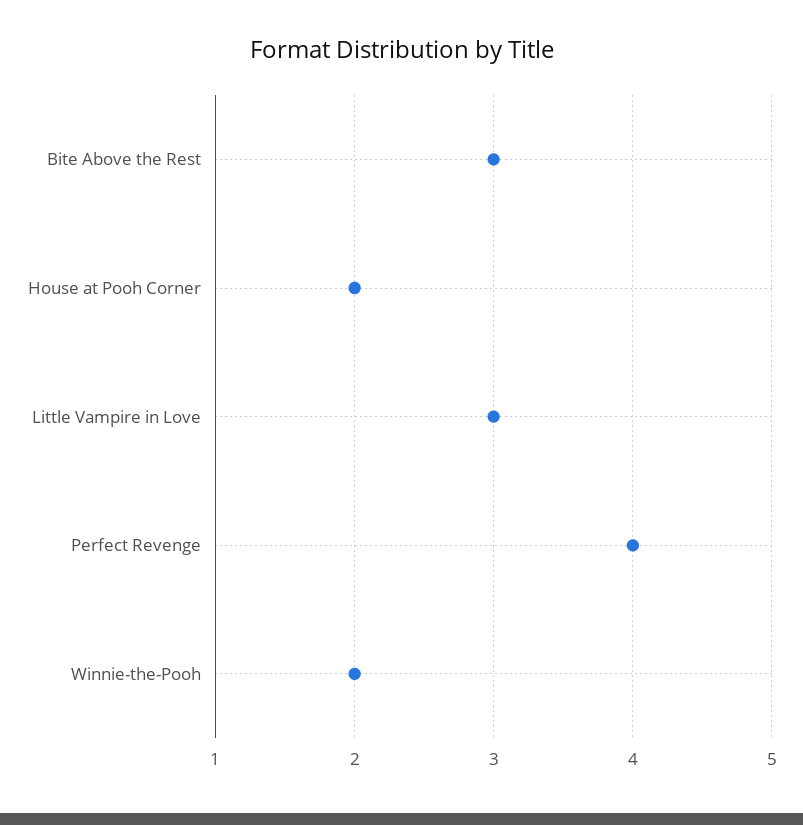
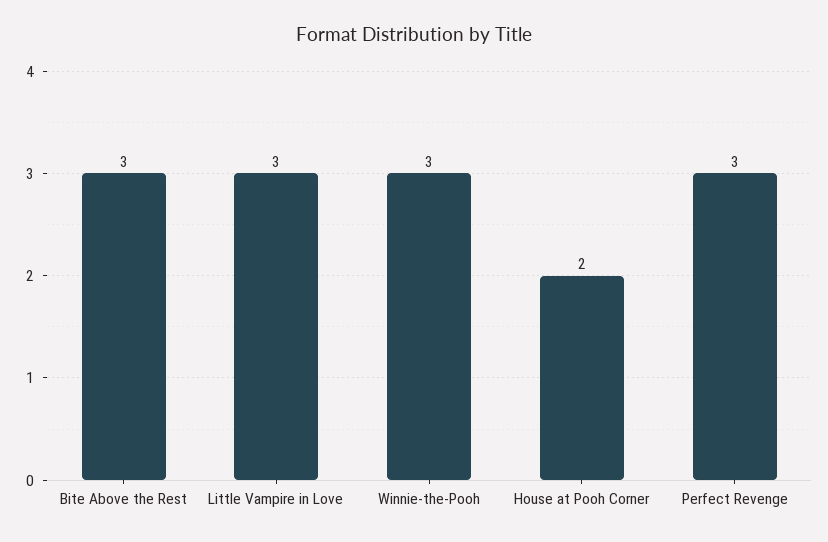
Perfect Revenge: 4 -> 3
Winnie-the-Pooh: 2 -> 3

